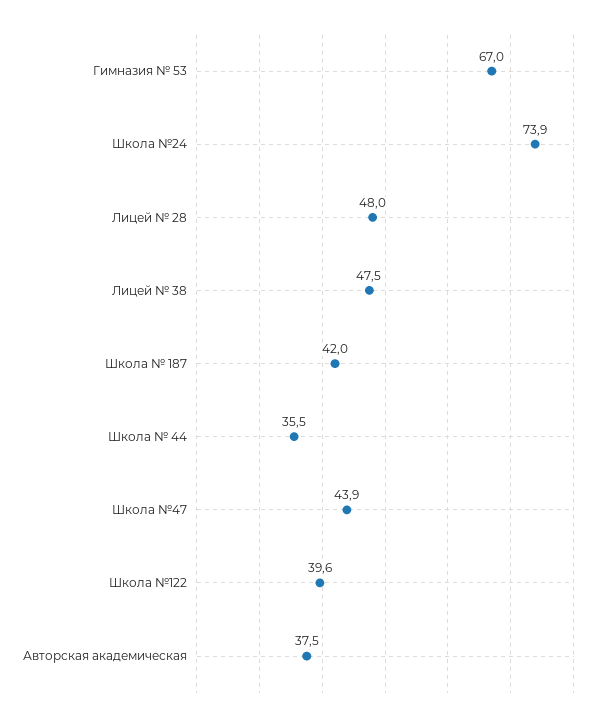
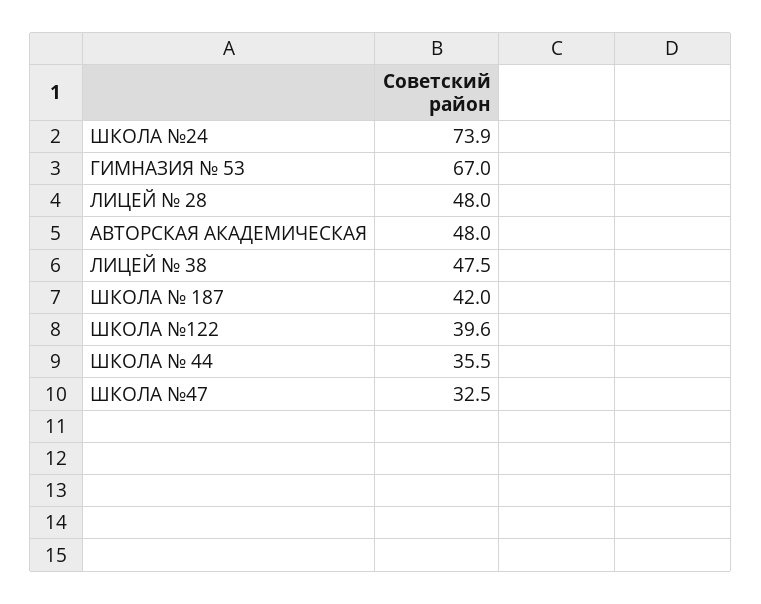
Школа №47: 43.9 -> 32.5
Авторская академическая: 37.5 -> 48

